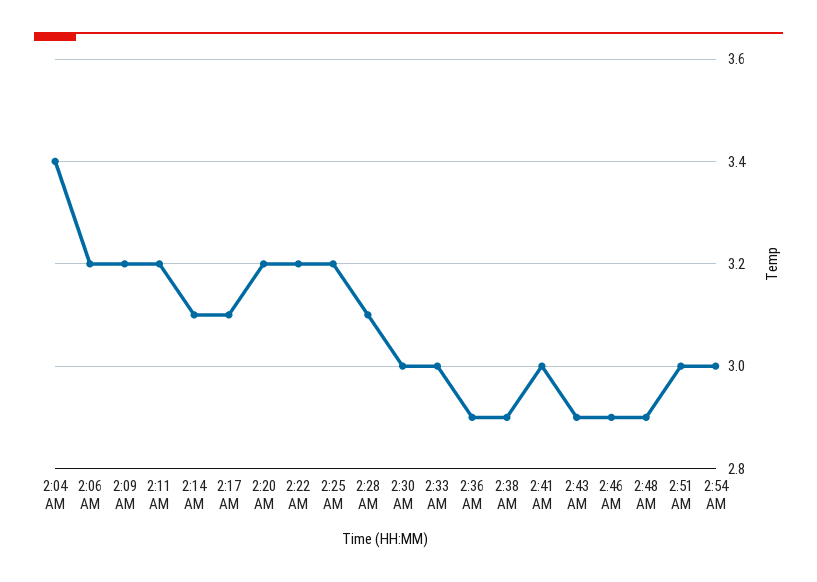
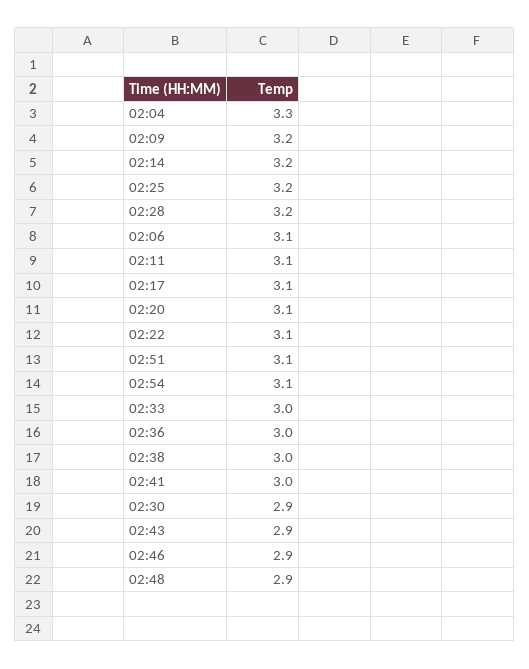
2:04 AM: 3.4 -> 3.3
2:06 AM: 3.2 -> 3.1
2:11 AM: 3.2 -> 3.1
2:14 AM: 3.1 -> 3.2
2:20 AM: 3.2 -> 3.1
2:22 AM: 3.2 -> 3.1
2:28 AM: 3.1 -> 3.2
2:30 AM: 3 -> 2.9
2:36 AM: 2.9 -> 3
2:38 AM: 2.9 -> 3
2:51 AM: 3 -> 3.1
2:54 AM: 3 -> 3.1

